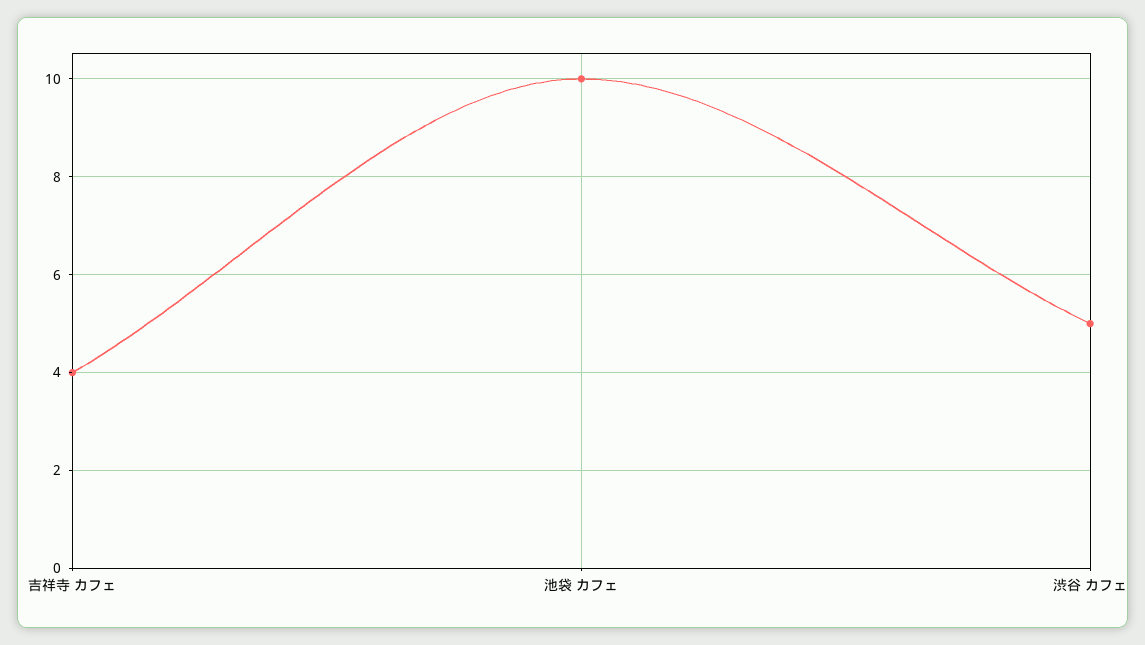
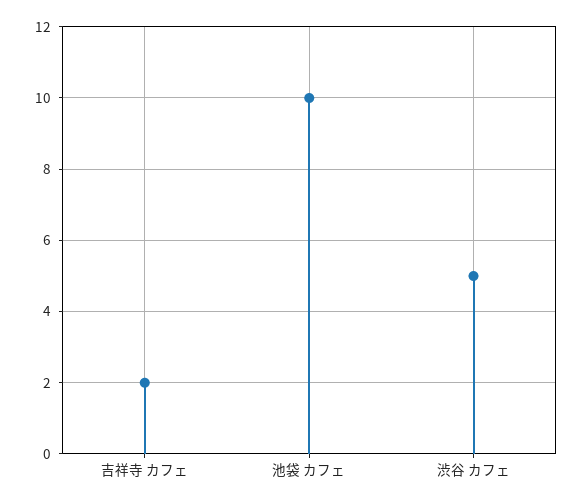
吉祥寺 カフェ: 4 -> 2

